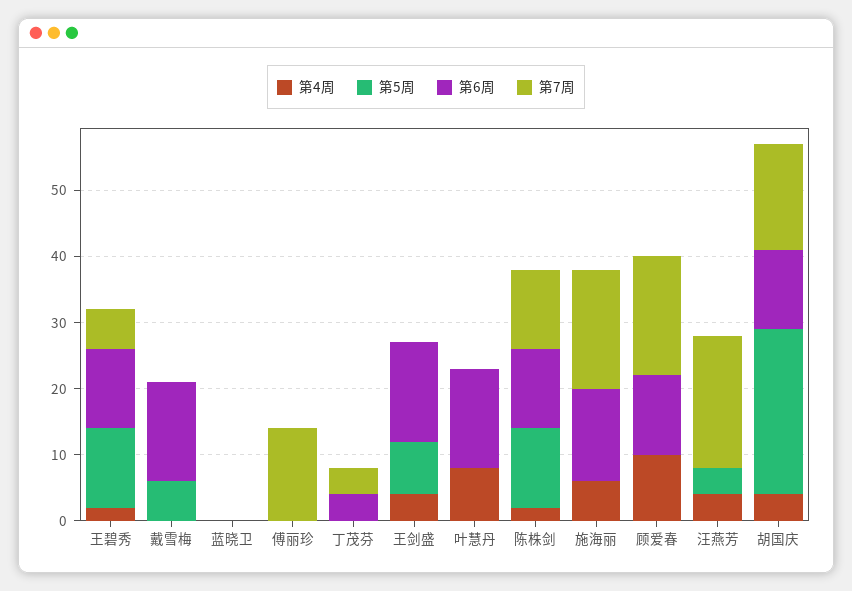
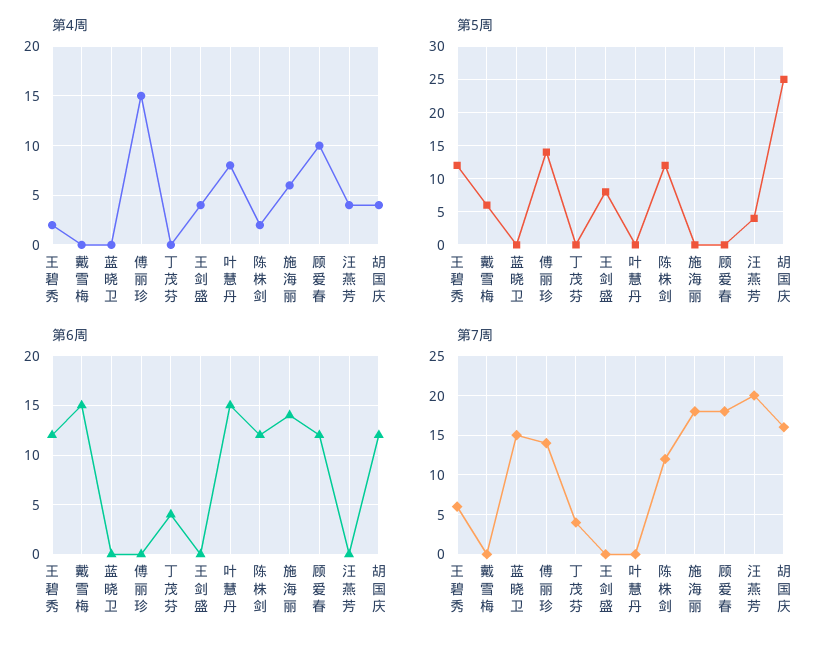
第7周, 蓝晓卫: 0 -> 15
第4周, 傅丽珍: 0 -> 15
第5周, 傅丽珍: 0 -> 14
第6周, 王剑盛: 15 -> 0

